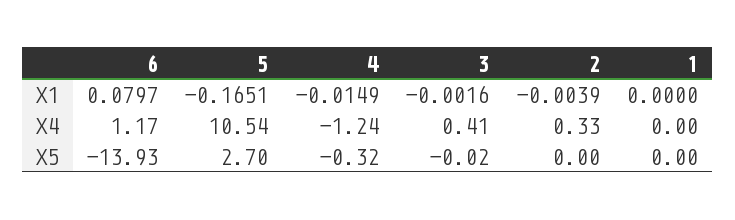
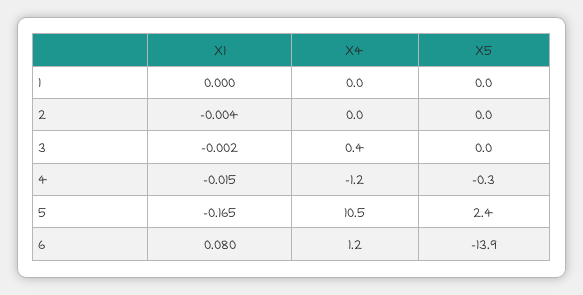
2, X4: 0.33 -> 0
5, X5: 2.7 -> 2.4

